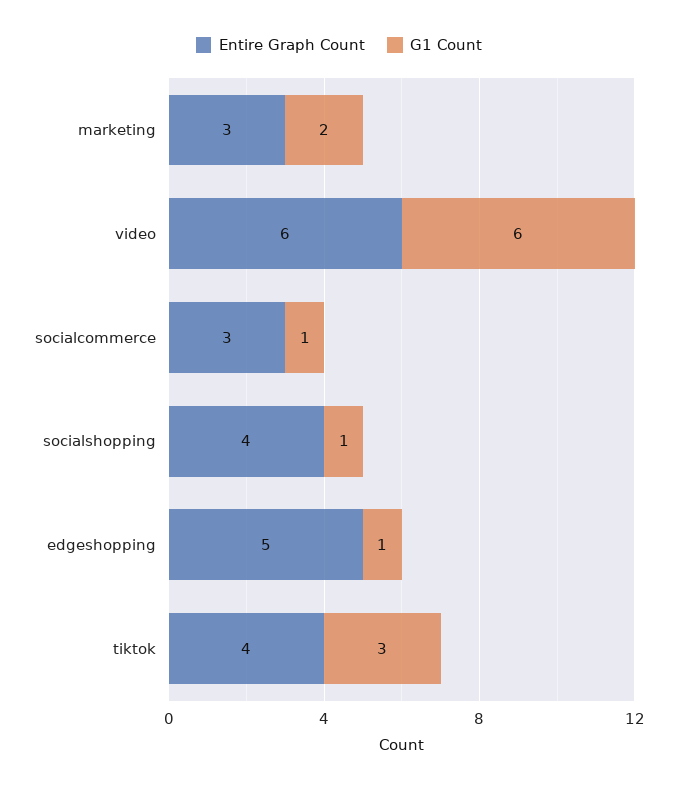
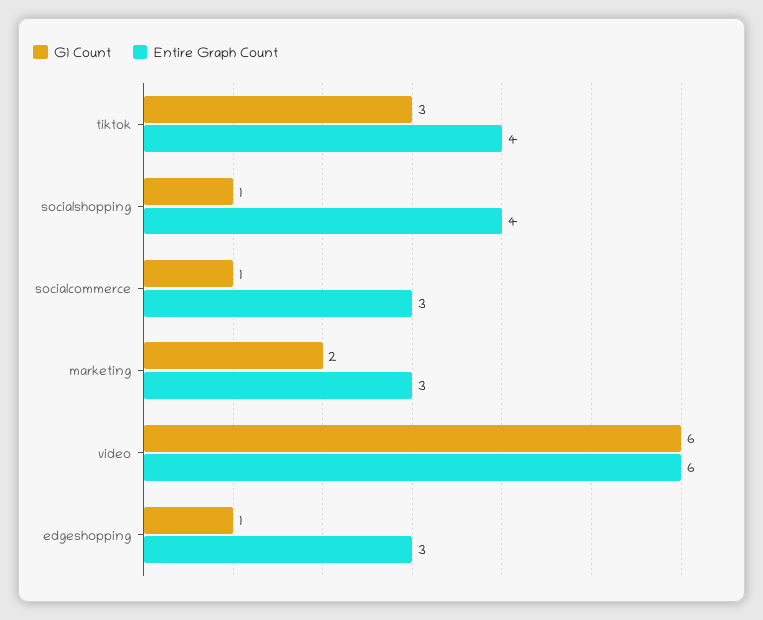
Entire Graph Count, edgeshopping: 5 -> 3

